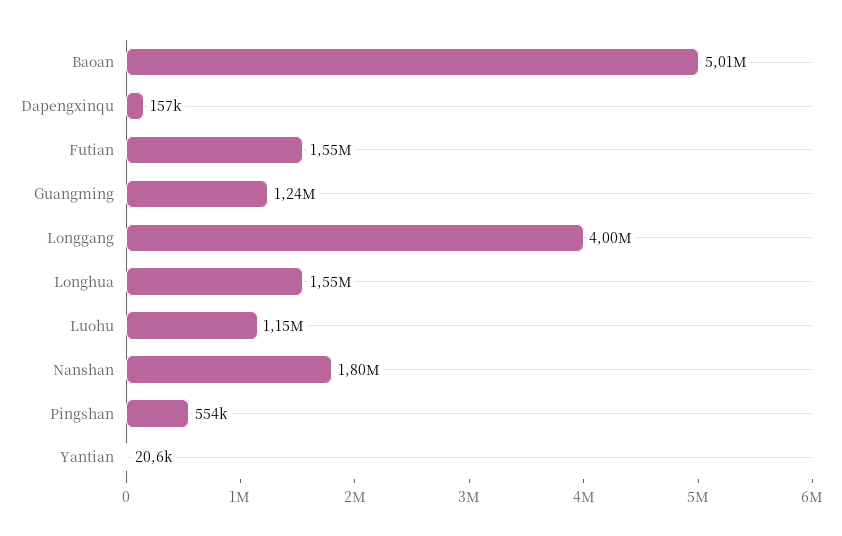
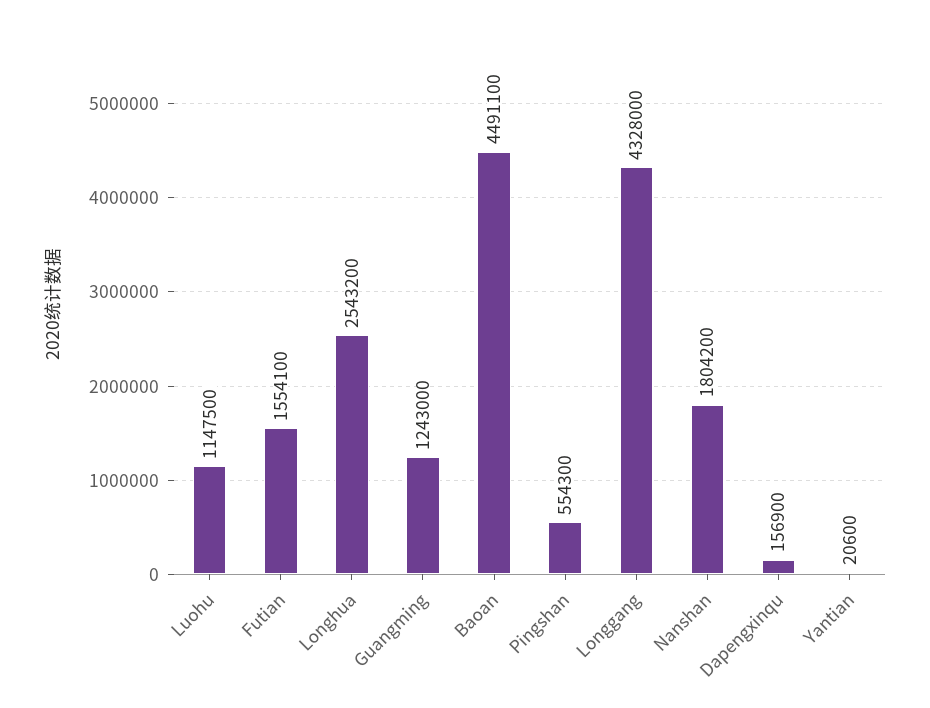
Baoan: 5010000 -> 4491100
Longgang: 4000000 -> 4328000
Longhua: 1550000 -> 2543200

